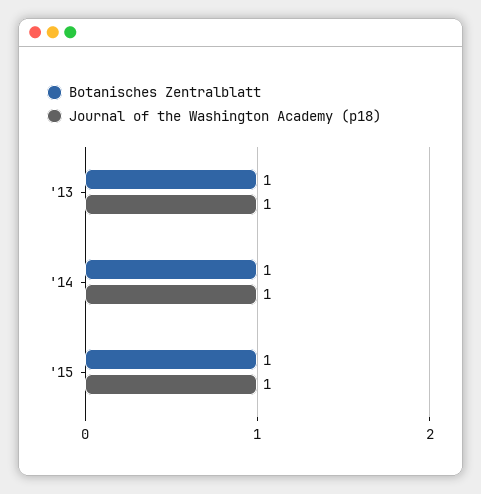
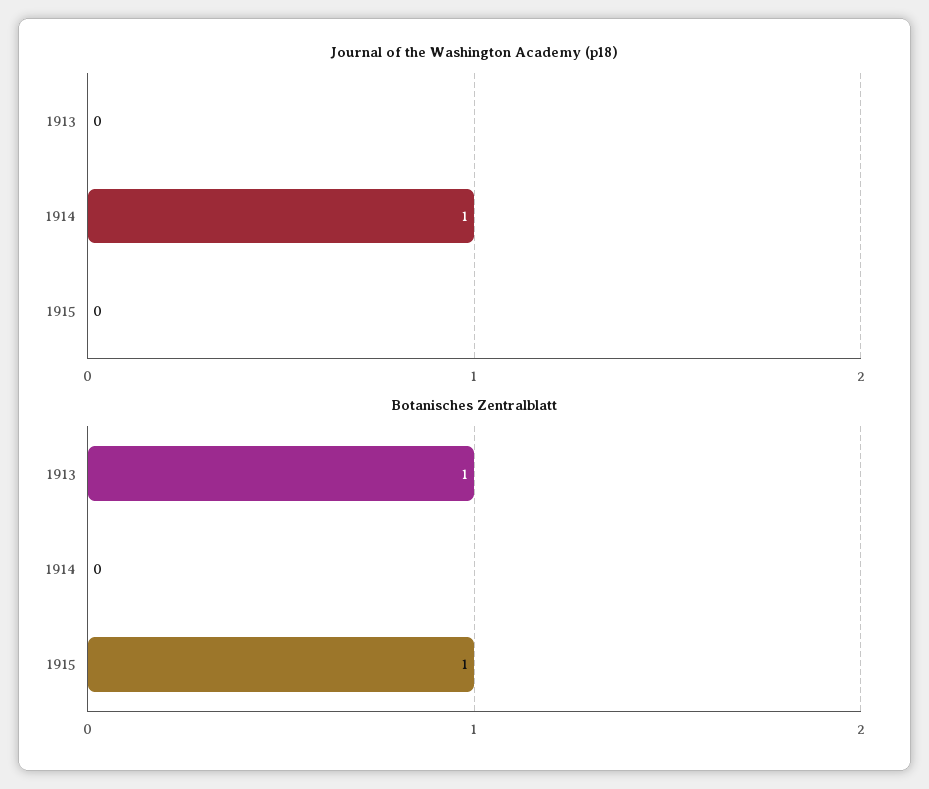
Journal of the Washington Academy (p18), '13: 1 -> 0
Botanisches Zentralblatt, '14: 1 -> 0
Journal of the Washington Academy (p18), '15: 1 -> 0

